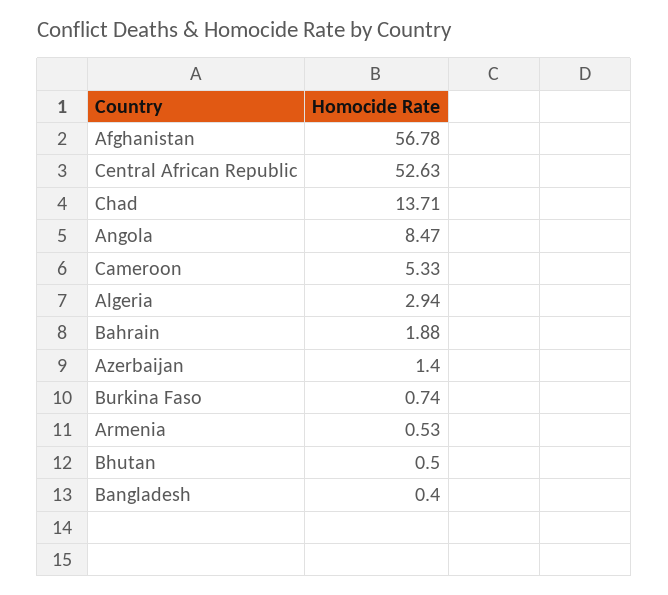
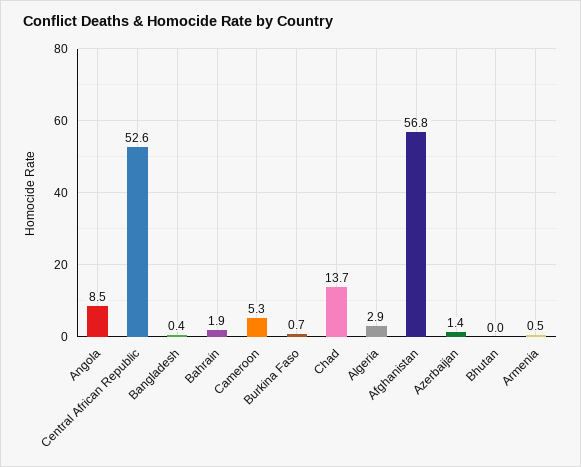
Bhutan: 0.5 -> 0

